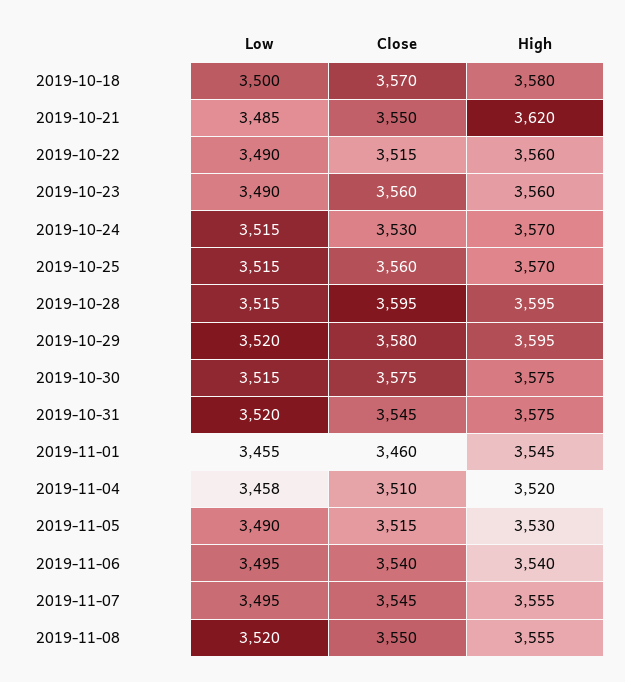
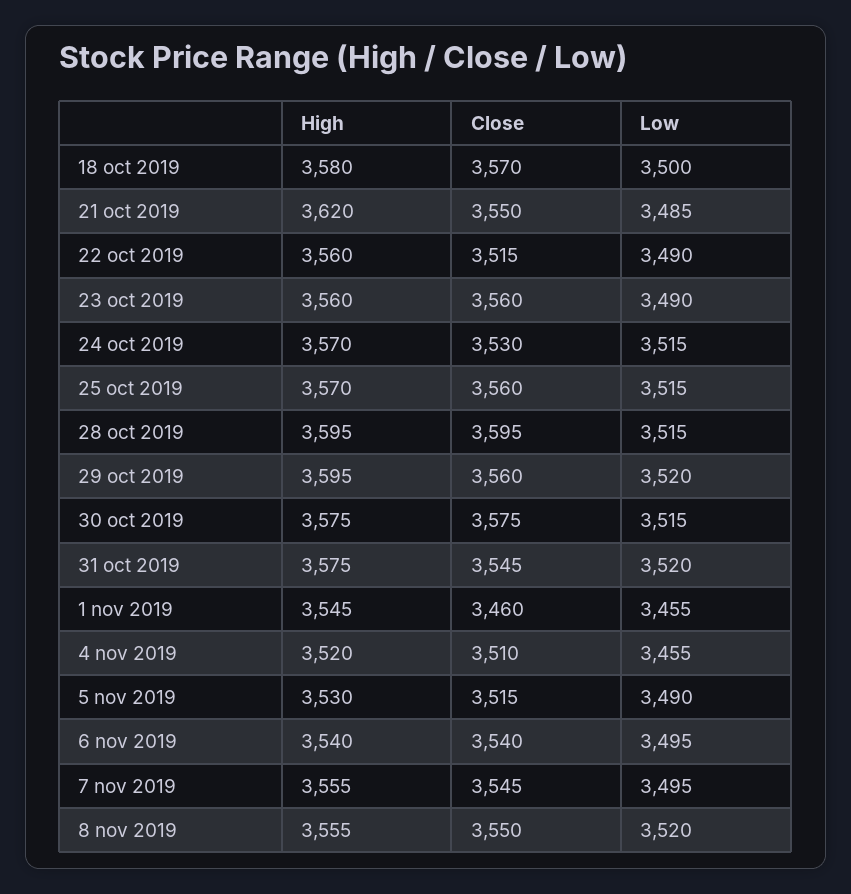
Close, 2019-10-29: 3580 -> 3560
Low, 2019-11-04: 3458 -> 3455

